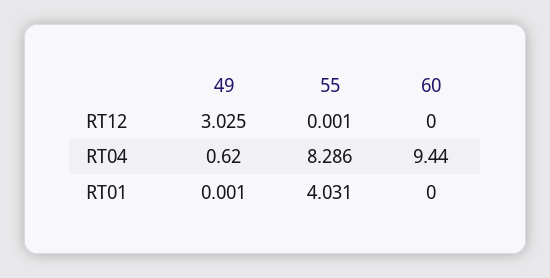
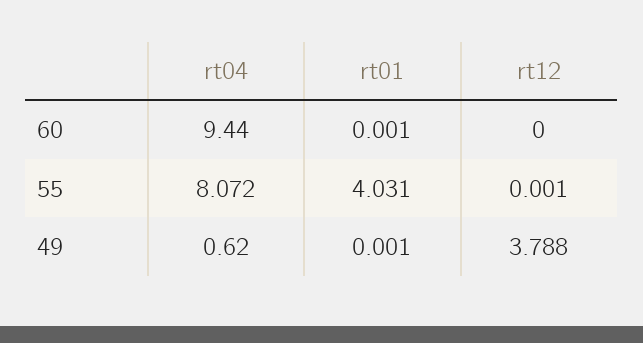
49, RT12: 3.025 -> 3.788
55, RT04: 8.286 -> 8.072
60, RT01: 0 -> 0.001

